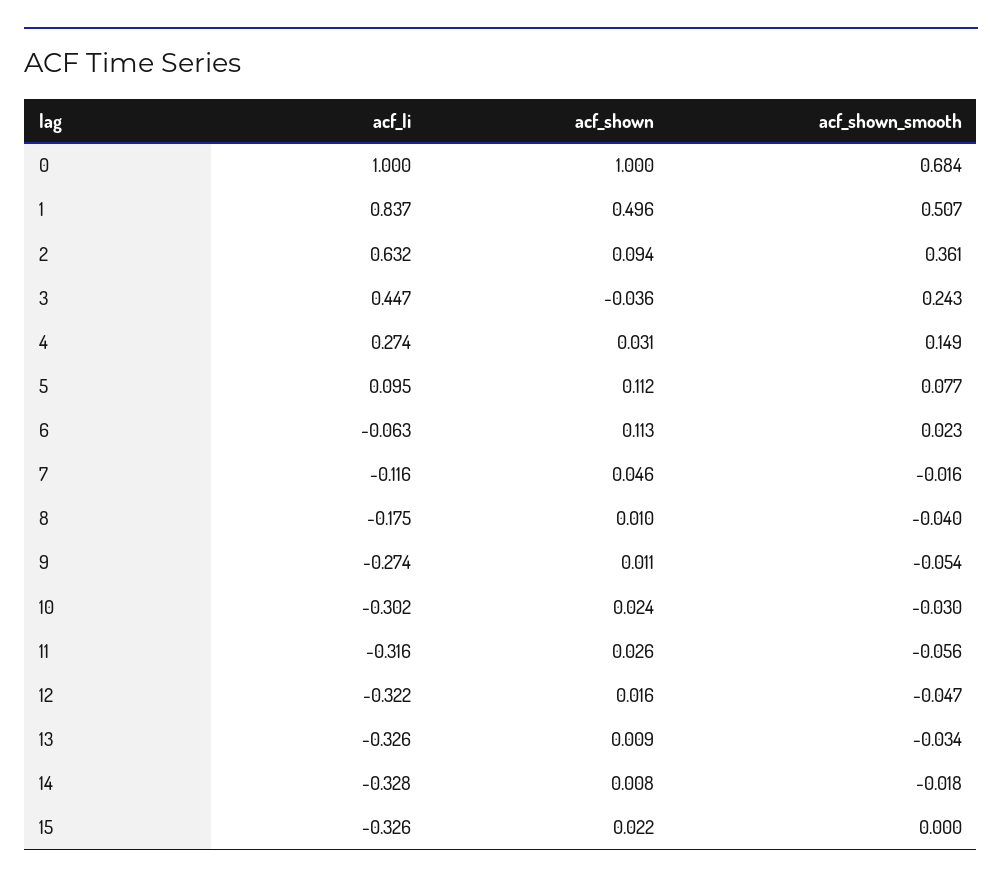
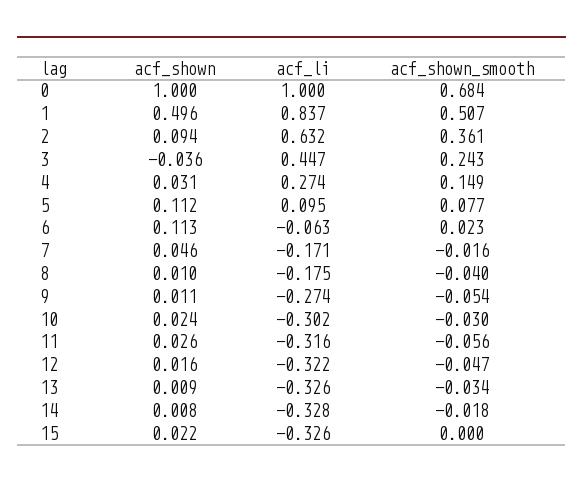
acf_li, 7: -0.116 -> -0.171

